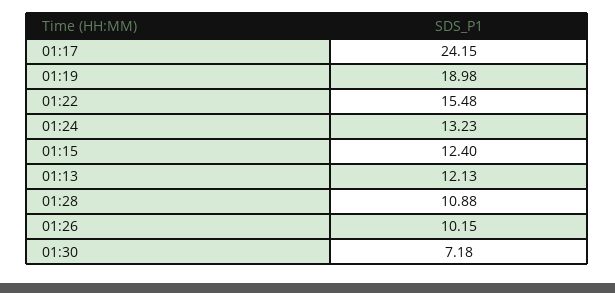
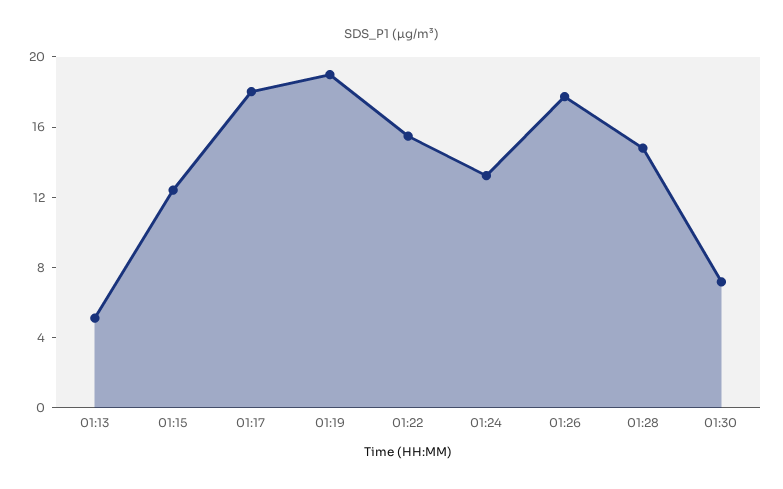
01:17: 24.15 -> 18
01:13: 12.13 -> 5
01:28: 10.88 -> 15
01:26: 10.15 -> 18

